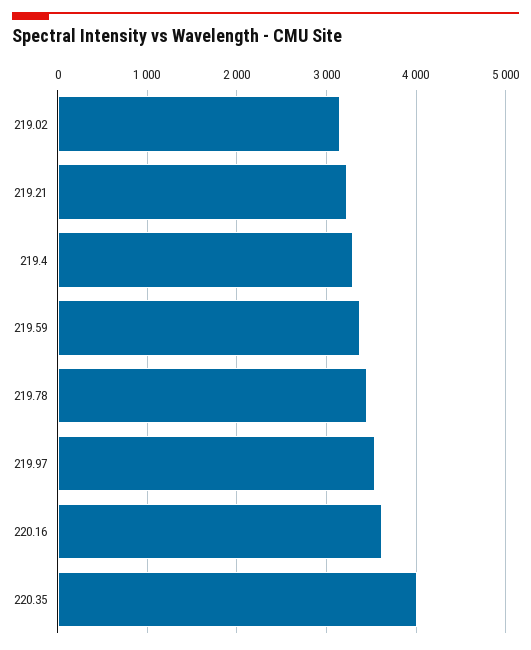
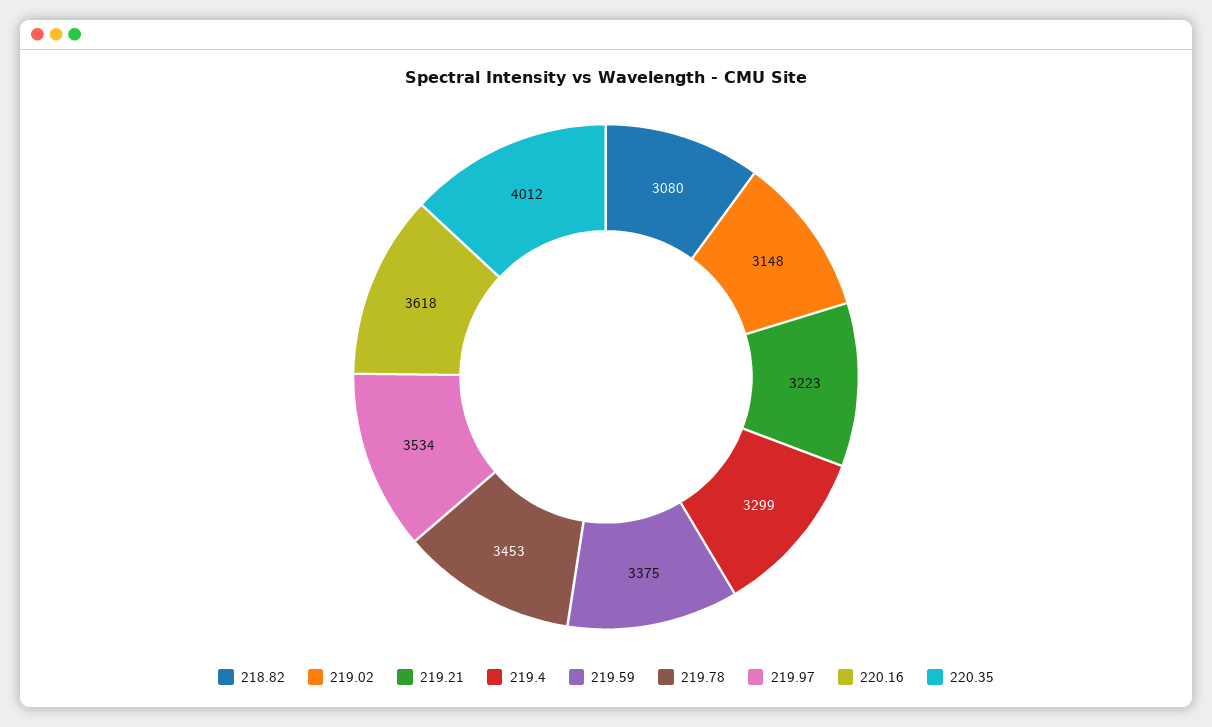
218.82: none -> 3080

